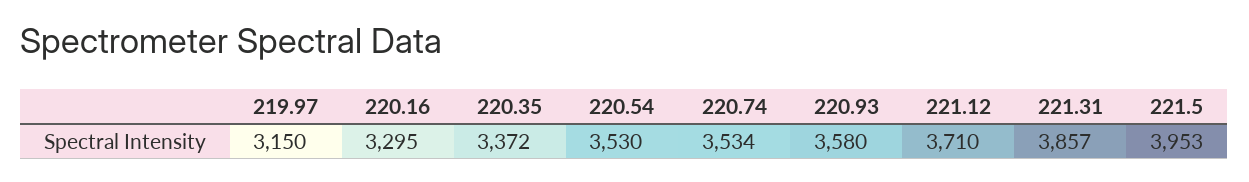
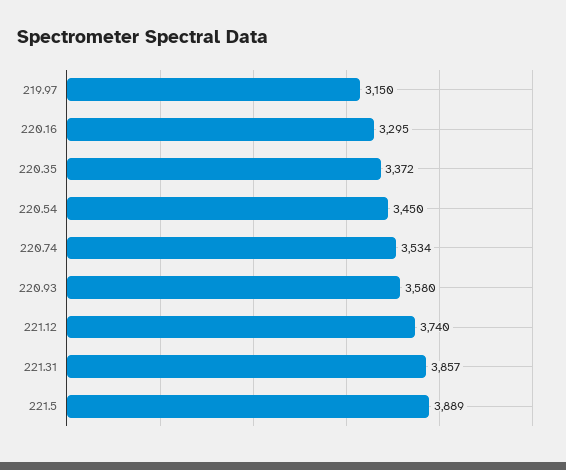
220.54: 3530 -> 3450
221.12: 3710 -> 3740
221.5: 3953 -> 3889

